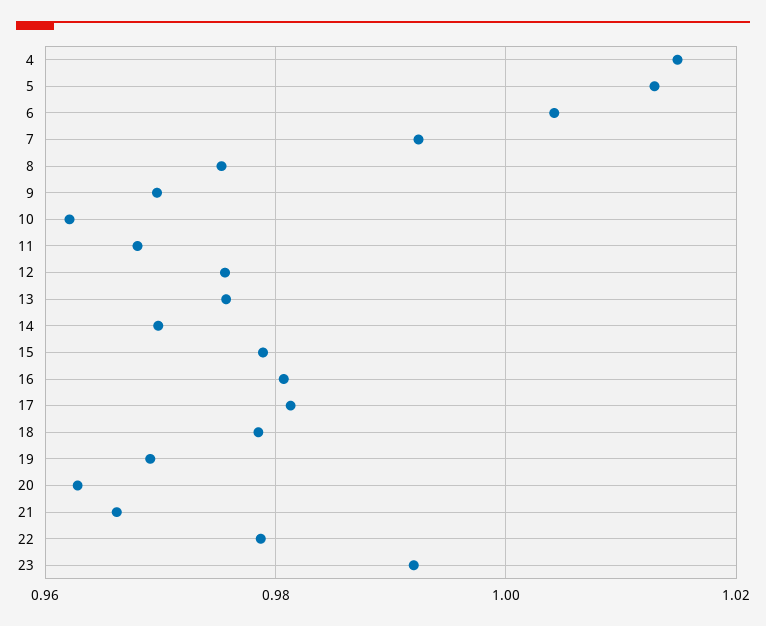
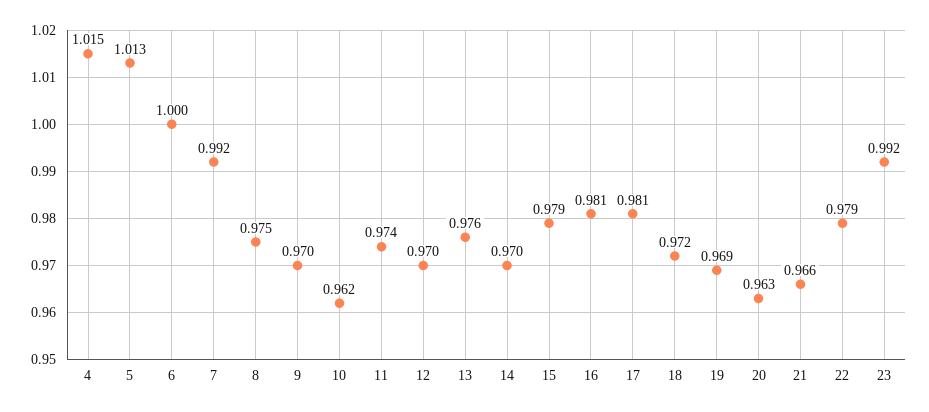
6: 1.004 -> 1
11: 0.968 -> 0.974
12: 0.976 -> 0.97
18: 0.978 -> 0.972

